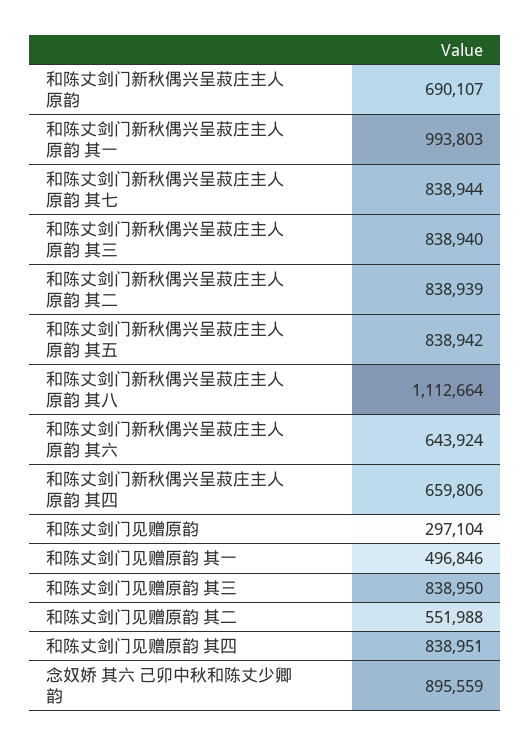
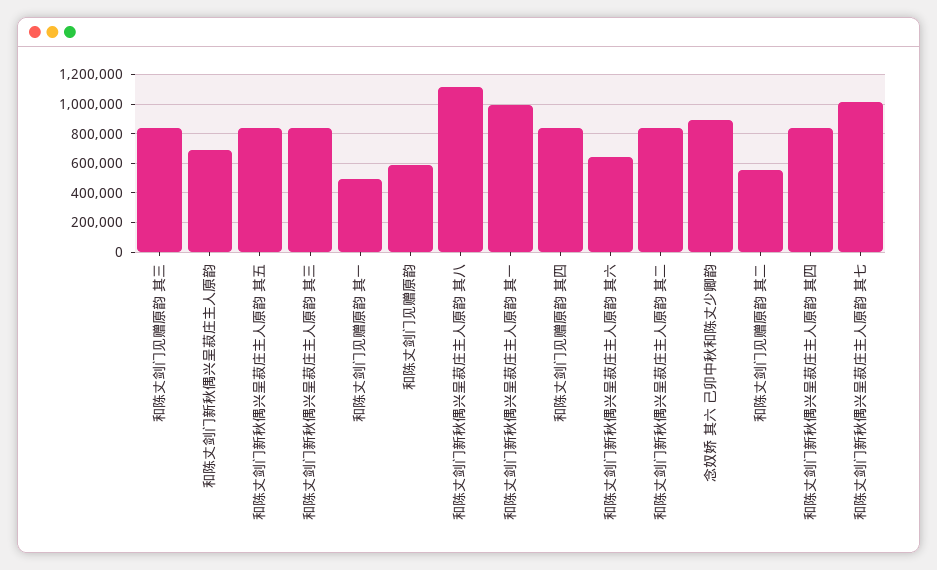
和陈丈剑门新秋偶兴呈菽庄主人原韵 其七: 838944 -> 1000000
和陈丈剑门新秋偶兴呈菽庄主人原韵 其四: 659806 -> 850000
和陈丈剑门见赠原韵: 297104 -> 600000

